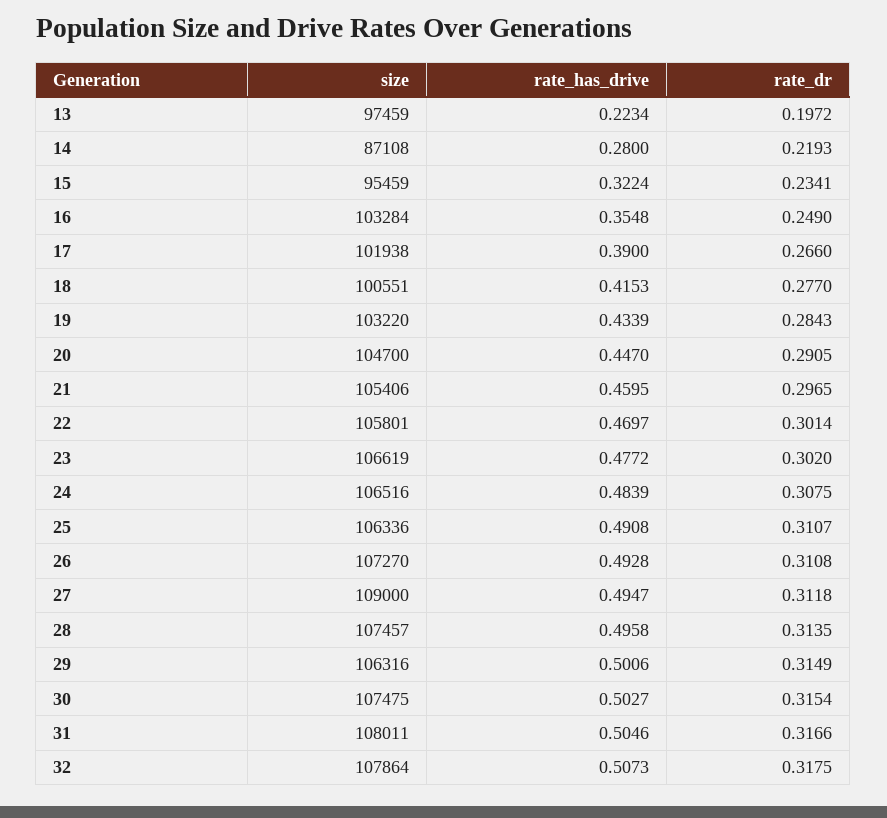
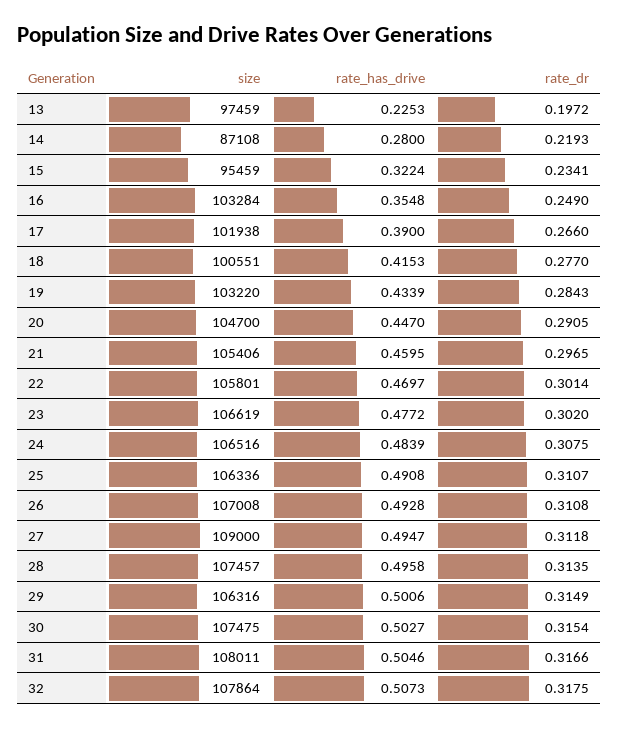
rate_has_drive, 13: 0.2234 -> 0.2253
size, 26: 107270 -> 107008

